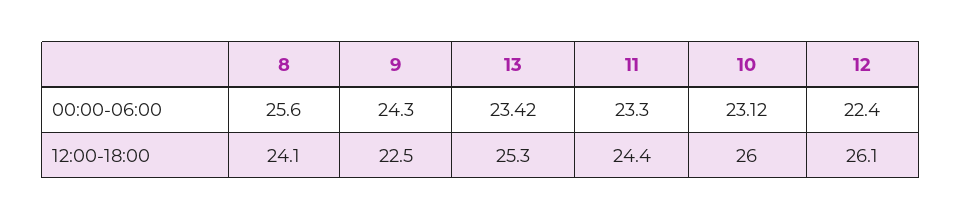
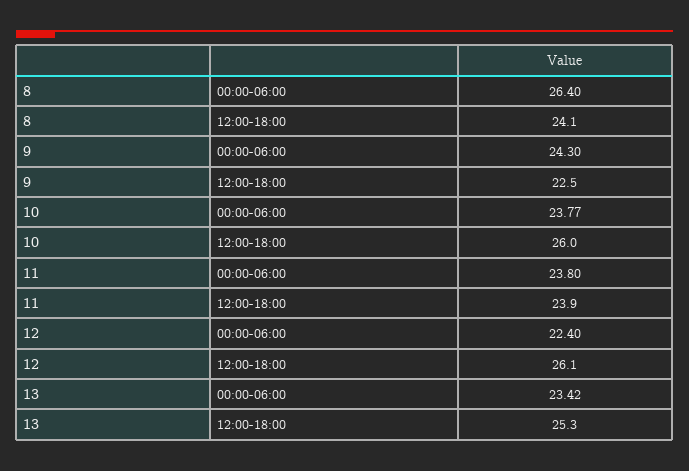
8, 00:00-06:00: 25.6 -> 26.4
11, 00:00-06:00: 23.3 -> 23.8
10, 00:00-06:00: 23.12 -> 23.77
11, 12:00-18:00: 24.4 -> 23.9

